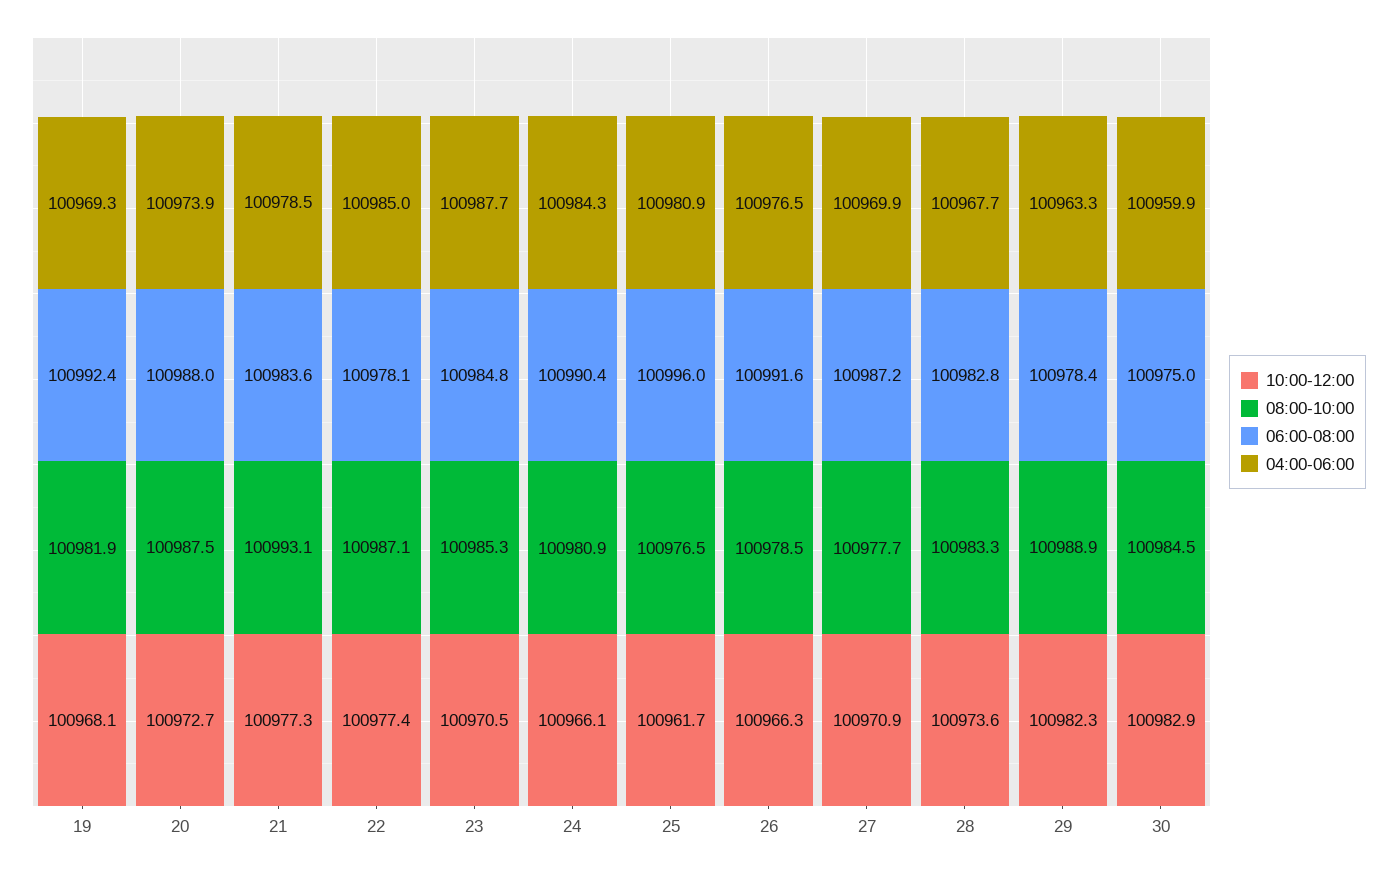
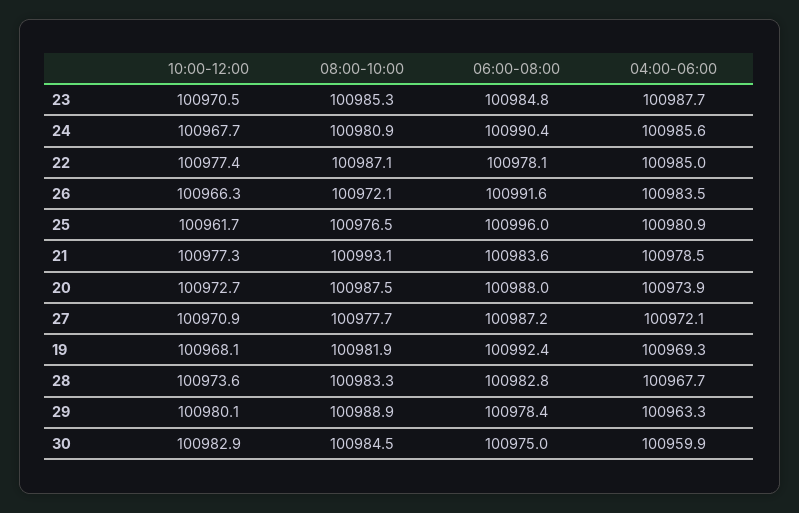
10:00-12:00, 24: 100966.1 -> 100967.7
04:00-06:00, 24: 100984.3 -> 100985.6
08:00-10:00, 26: 100978.5 -> 100972.1
04:00-06:00, 26: 100976.5 -> 100983.5
04:00-06:00, 27: 100969.9 -> 100972.1
10:00-12:00, 29: 100982.3 -> 100980.1

